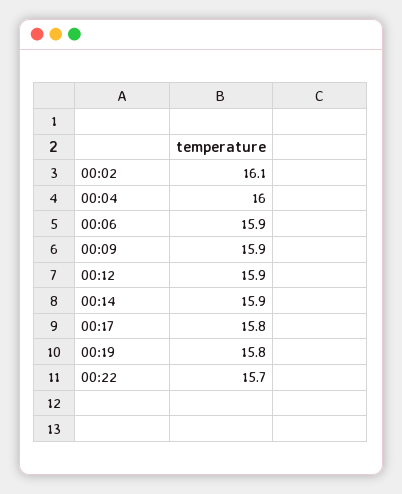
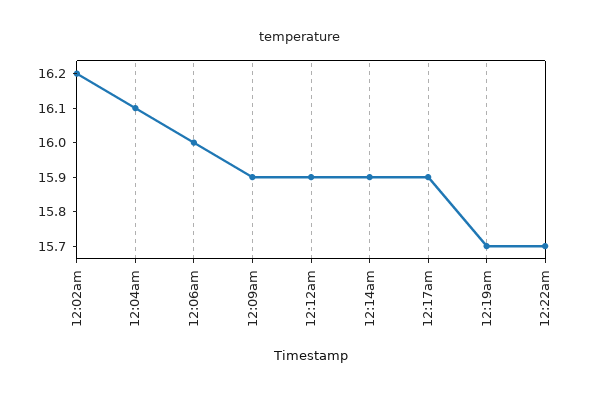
00:02: 16.1 -> 16.2
00:04: 16 -> 16.1
00:06: 15.9 -> 16
00:17: 15.8 -> 15.9
00:19: 15.8 -> 15.7

